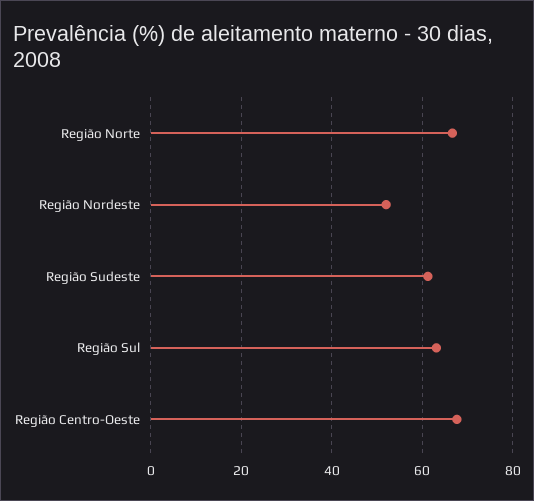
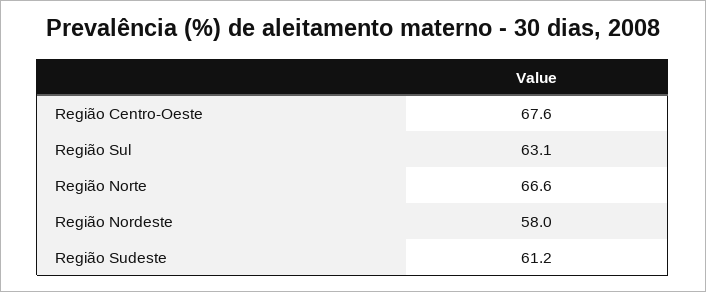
Região Nordeste: 52 -> 58

